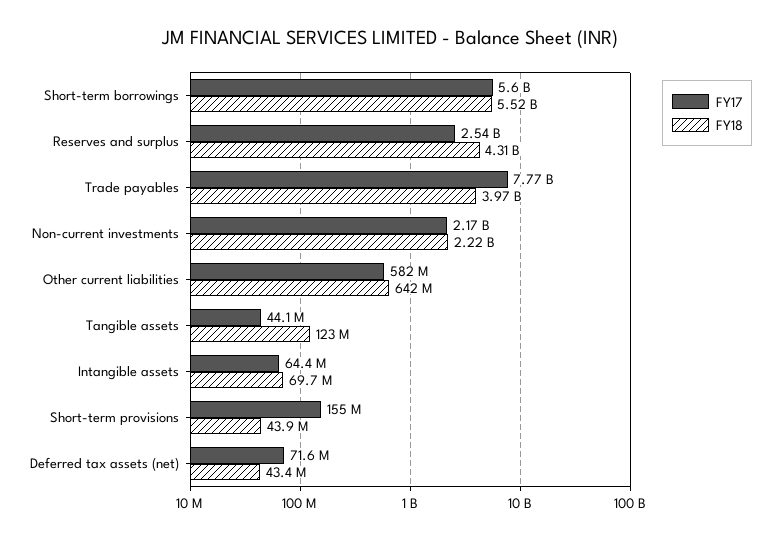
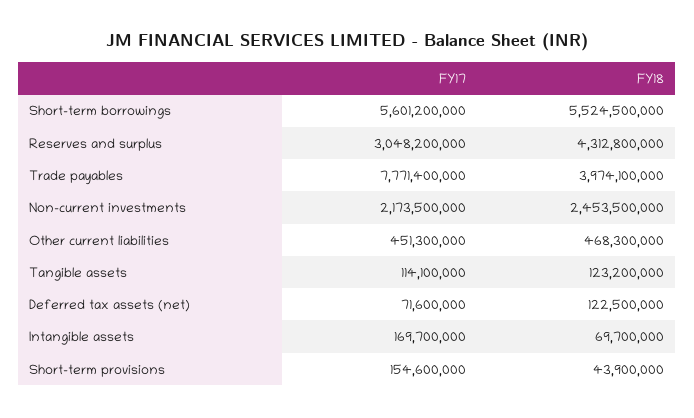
FY17, Reserves and surplus: 2540000000 -> 3048200000
FY18, Non-current investments: 2220000000 -> 2453500000
FY17, Other current liabilities: 582000000 -> 451300000
FY18, Other current liabilities: 642000000 -> 468300000
FY17, Tangible assets: 44100000 -> 114100000
FY17, Intangible assets: 64400000 -> 169700000
FY18, Deferred tax assets (net): 43400000 -> 122500000

